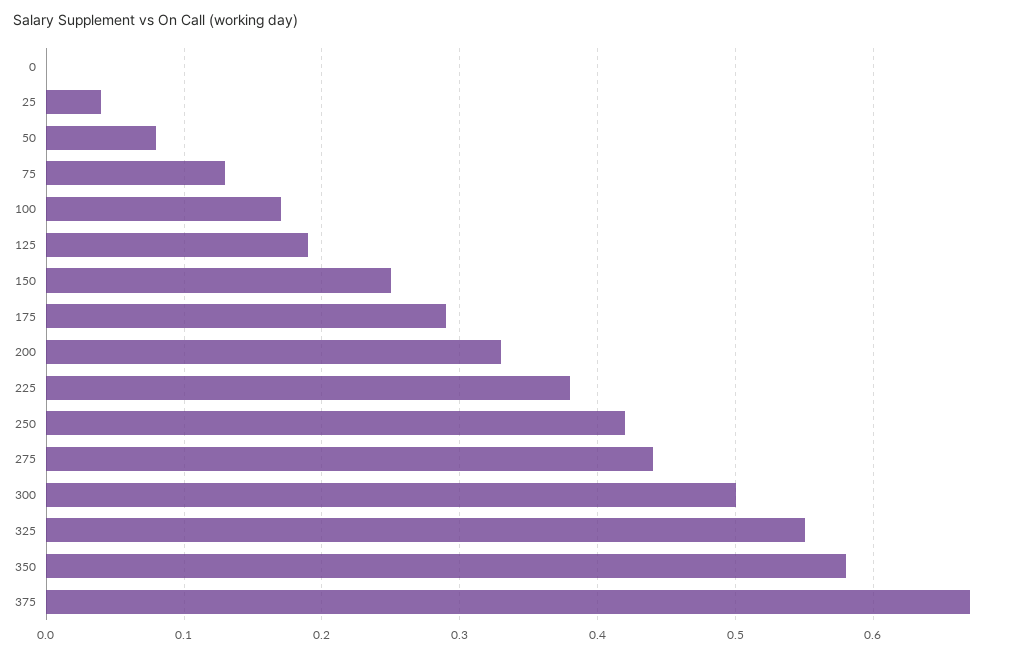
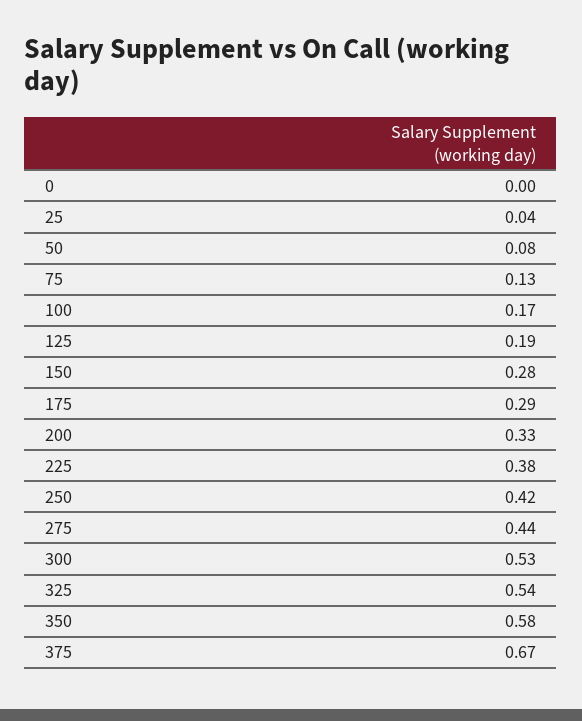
150: 0.25 -> 0.28
300: 0.5 -> 0.53
325: 0.55 -> 0.54

